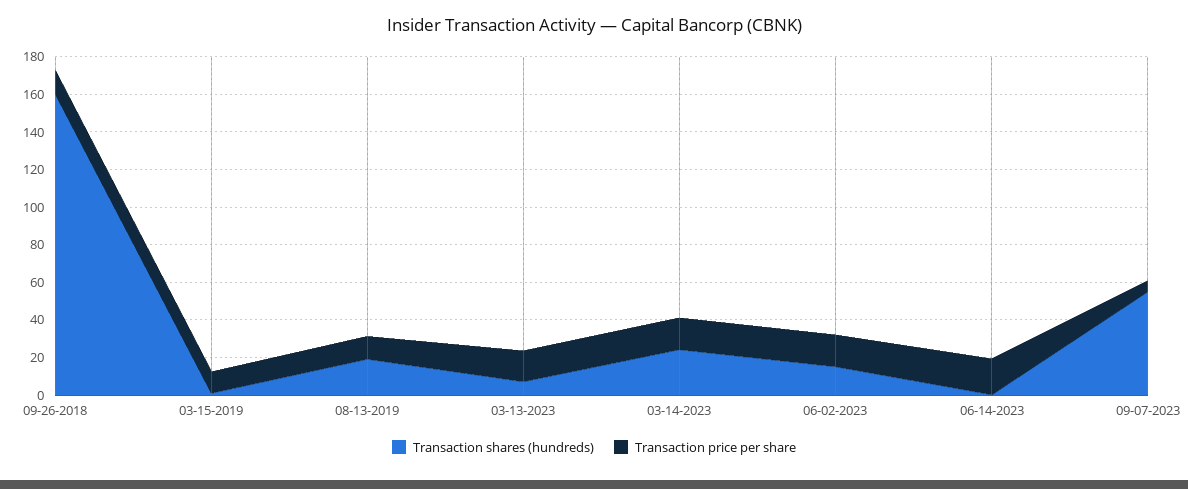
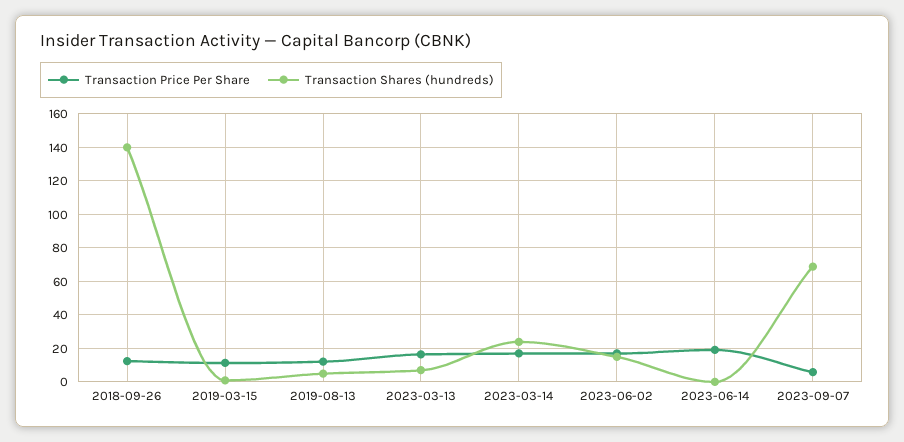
Transaction shares (hundreds), 09-26-2018: 160 -> 140
Transaction shares (hundreds), 08-13-2019: 20 -> 5
Transaction shares (hundreds), 09-07-2023: 55 -> 70

